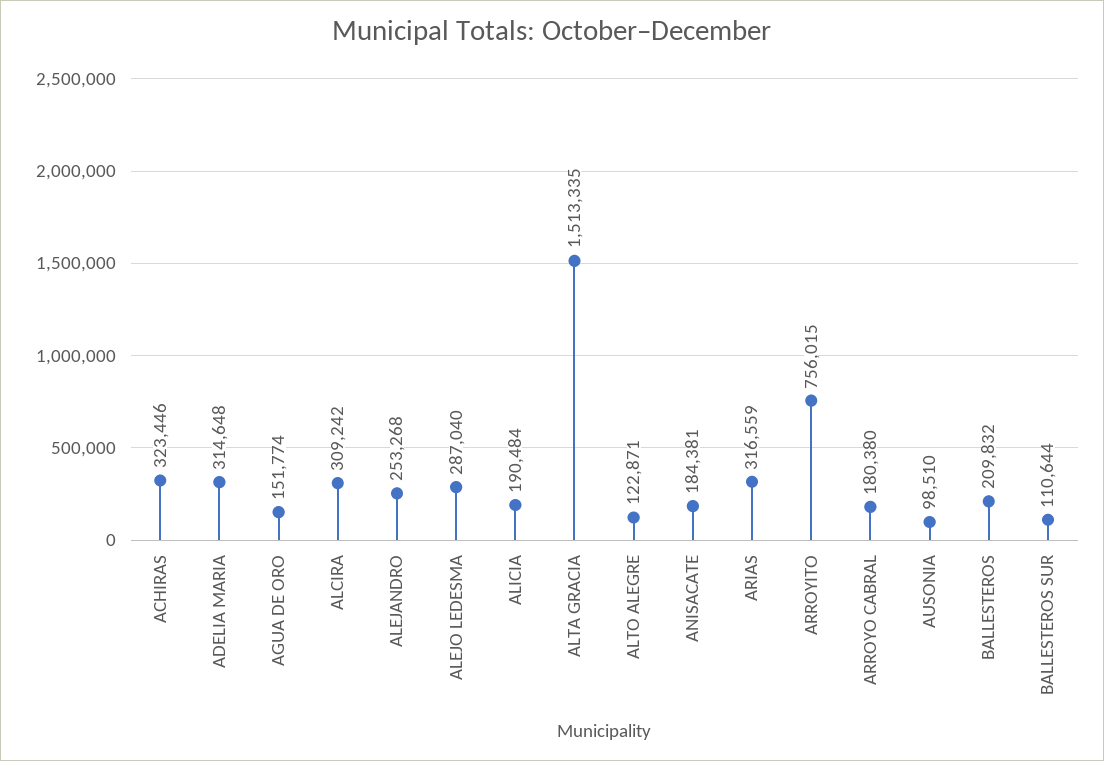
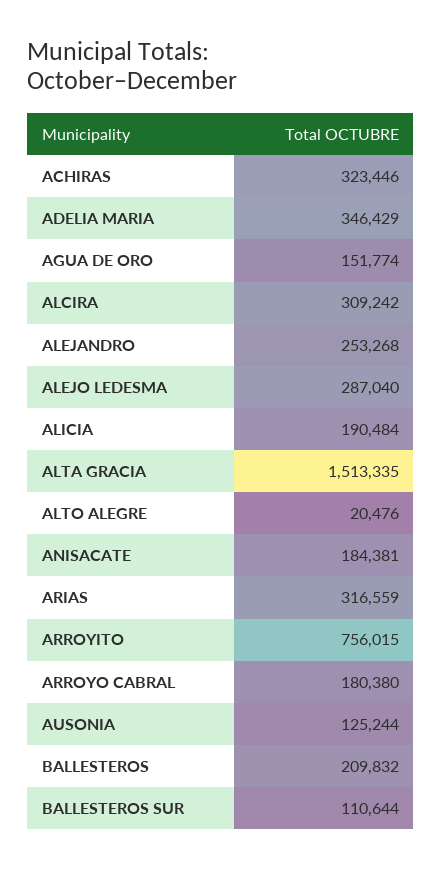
ADELIA MARIA: 314648 -> 346429
ALTO ALEGRE: 122871 -> 20476
AUSONIA: 98510 -> 125244

